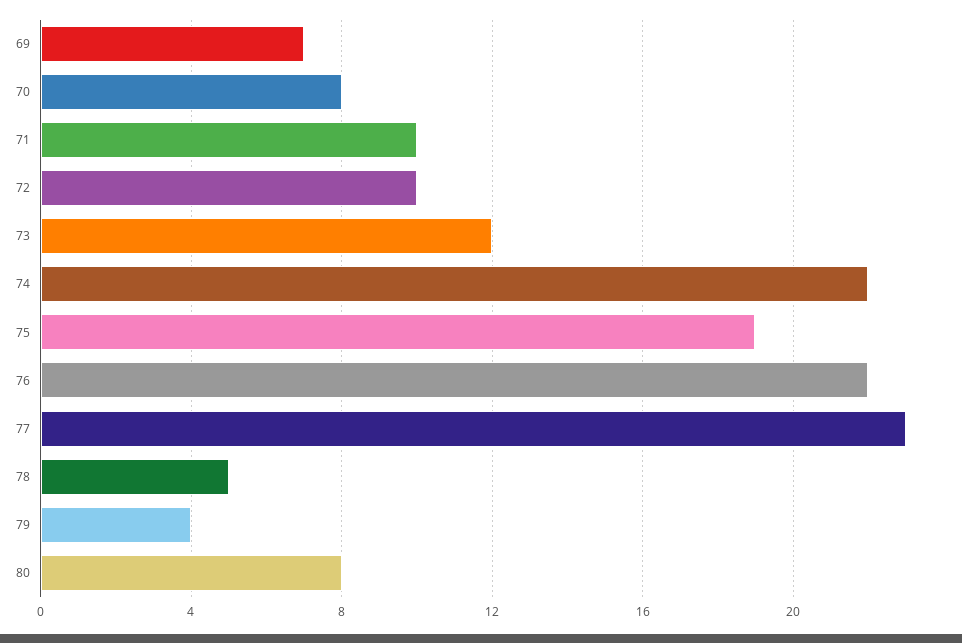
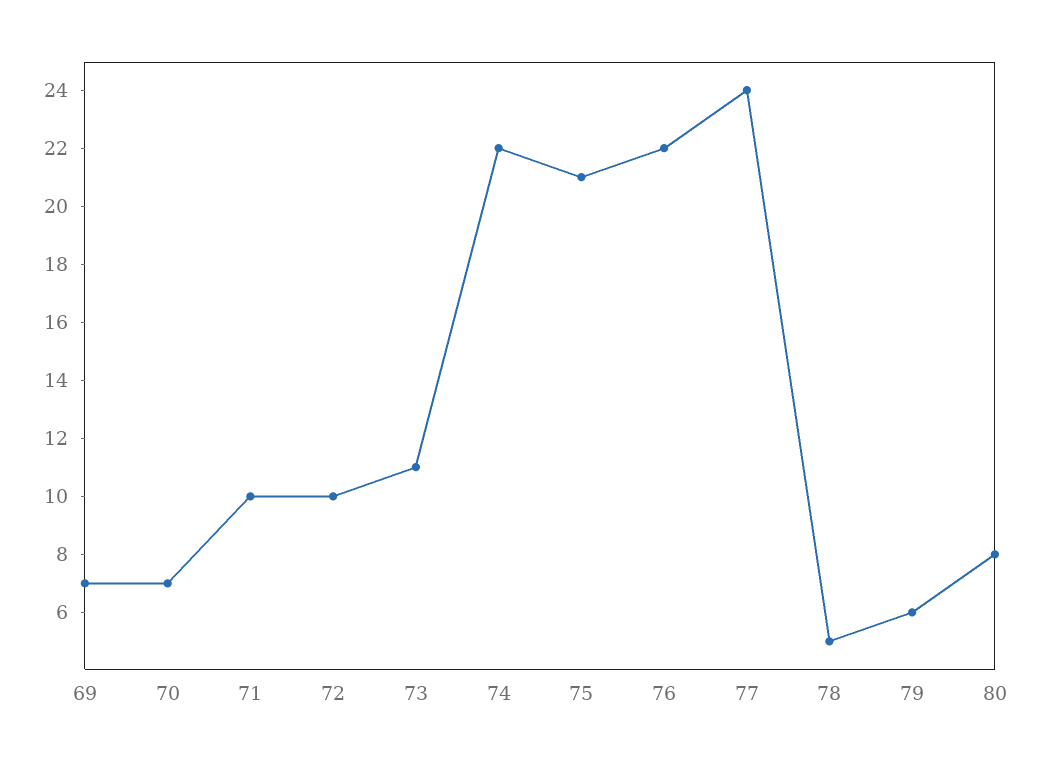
70: 8 -> 7
73: 12 -> 11
75: 19 -> 21
77: 23 -> 24
79: 4 -> 6

